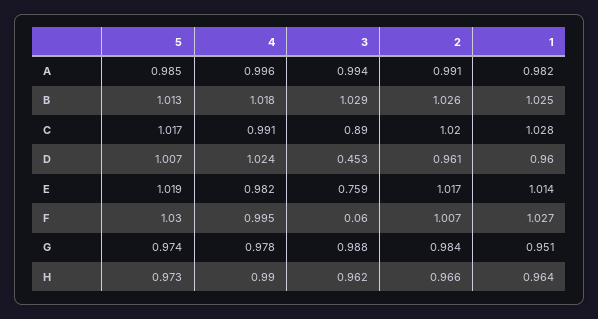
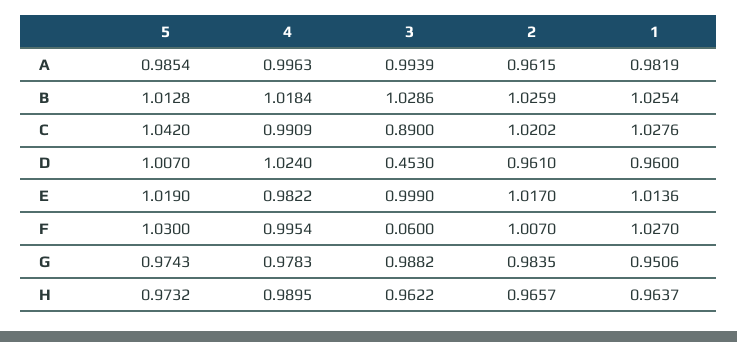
2, A: 0.991 -> 0.9615
5, C: 1.017 -> 1.042
3, E: 0.759 -> 0.999

